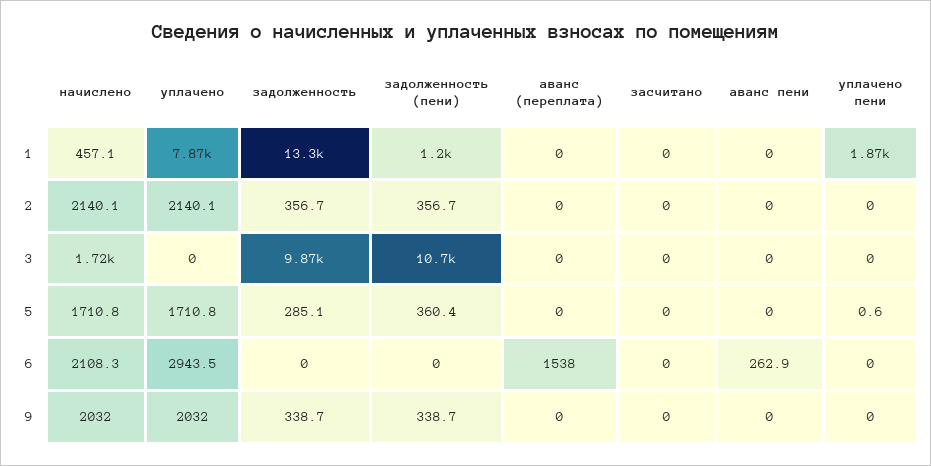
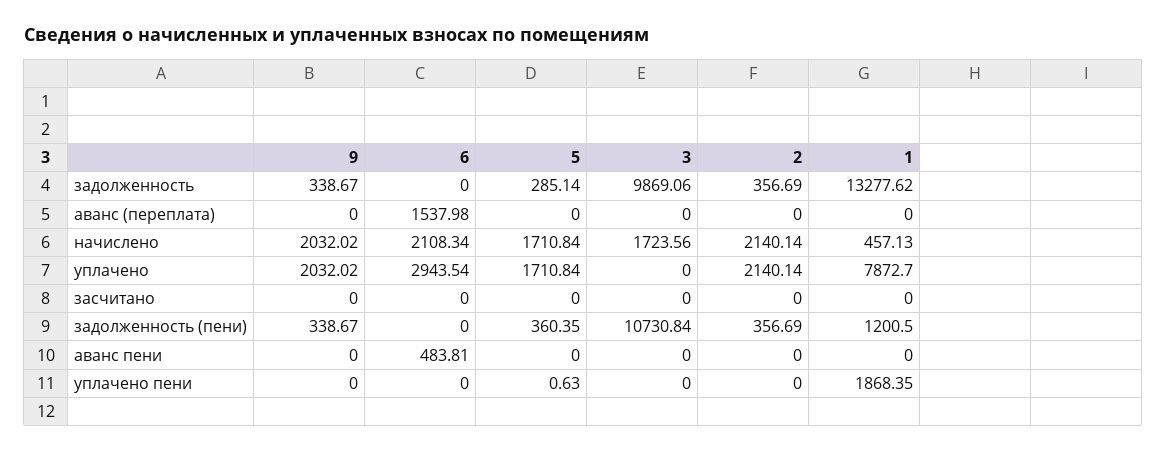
аванс пени, 6: 262.9 -> 483.81

